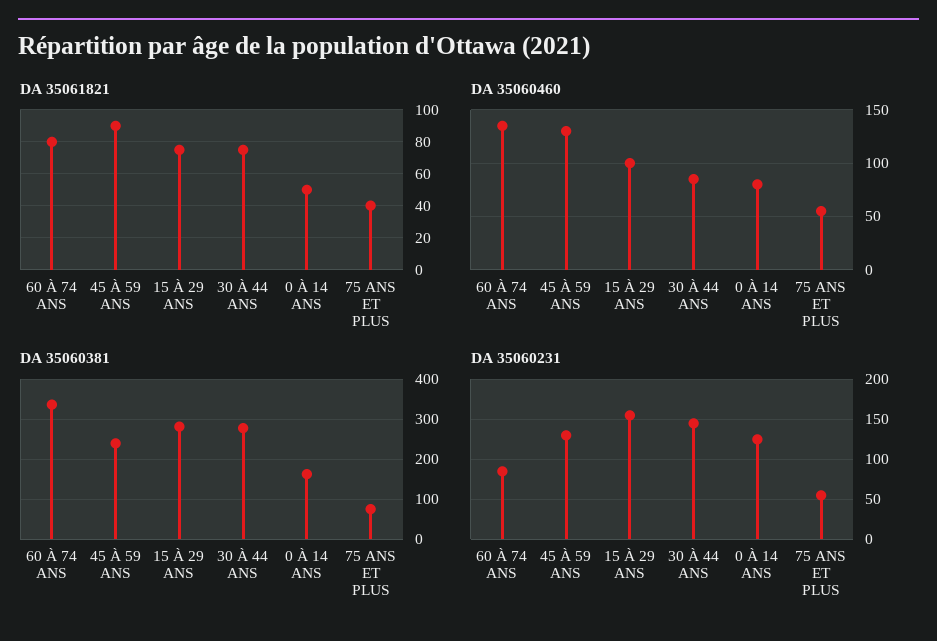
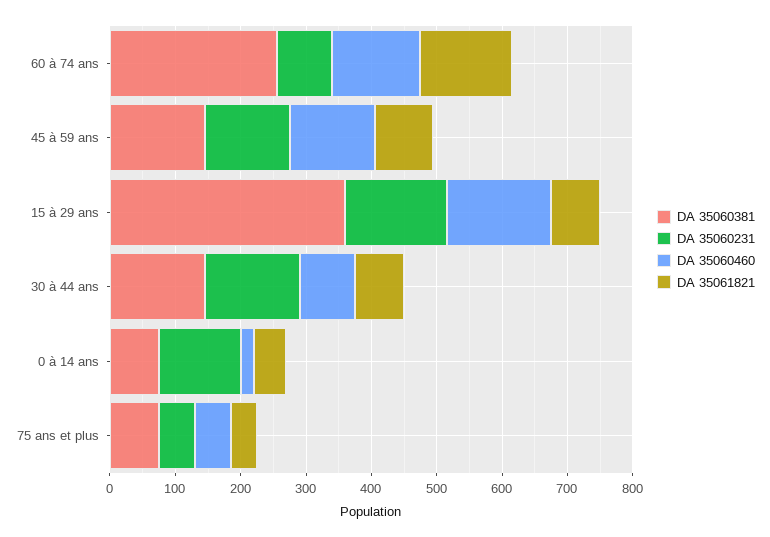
DA 35061821, 60 À 74 ANS: 80 -> 140
DA 35060460, 15 À 29 ANS: 100 -> 160
DA 35060460, 0 À 14 ANS: 80 -> 20
DA 35060381, 60 À 74 ANS: 340 -> 260
DA 35060381, 45 À 59 ANS: 240 -> 140
DA 35060381, 15 À 29 ANS: 280 -> 360
DA 35060381, 30 À 44 ANS: 280 -> 140
DA 35060381, 0 À 14 ANS: 160 -> 80

